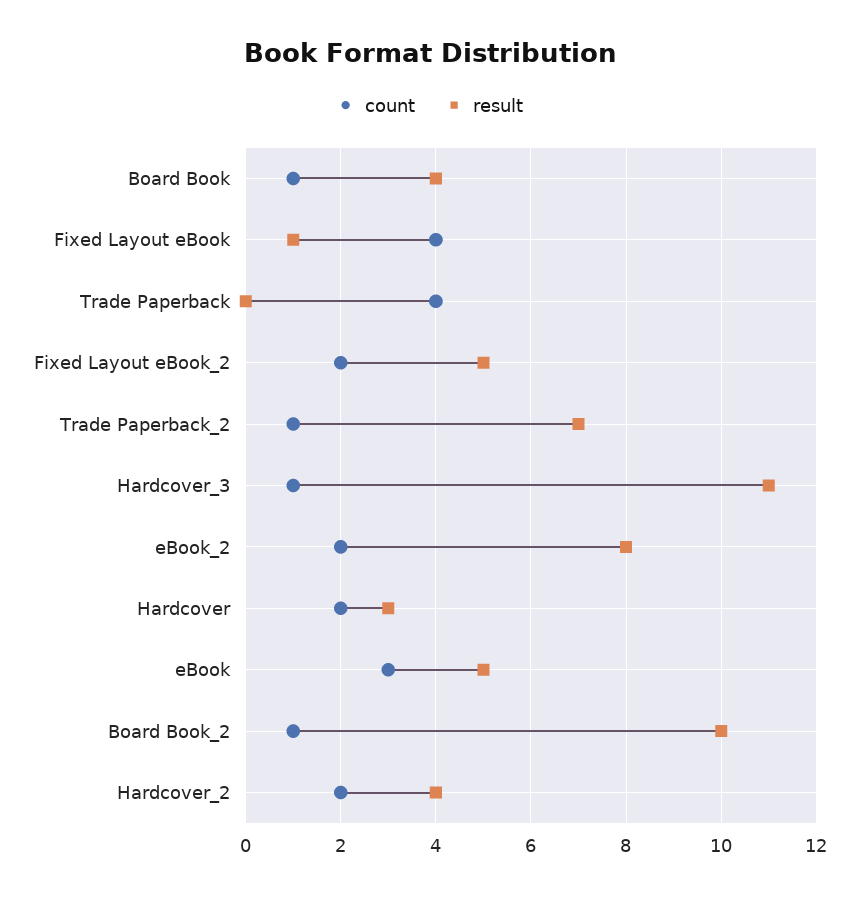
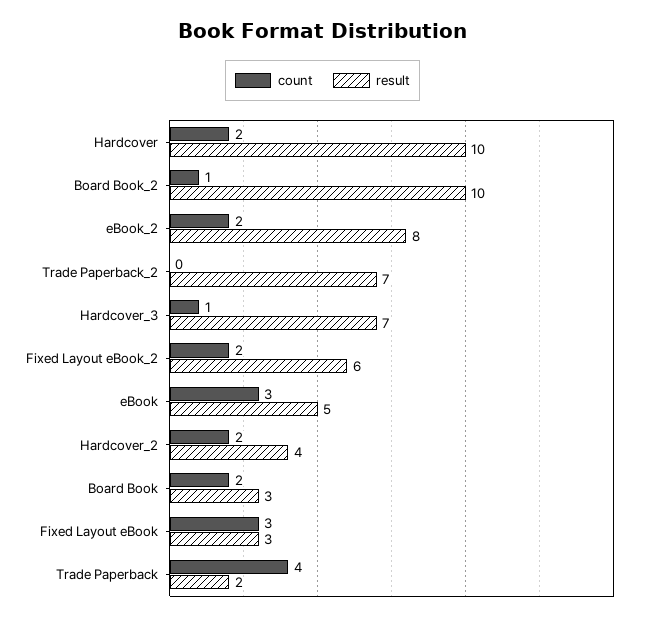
count, Board Book: 1 -> 2
result, Board Book: 4 -> 3
count, Fixed Layout eBook: 4 -> 3
result, Fixed Layout eBook: 1 -> 3
result, Trade Paperback: 0 -> 2
result, Fixed Layout eBook_2: 5 -> 6
count, Trade Paperback_2: 1 -> 0
result, Hardcover_3: 11 -> 7
result, Hardcover: 3 -> 10

